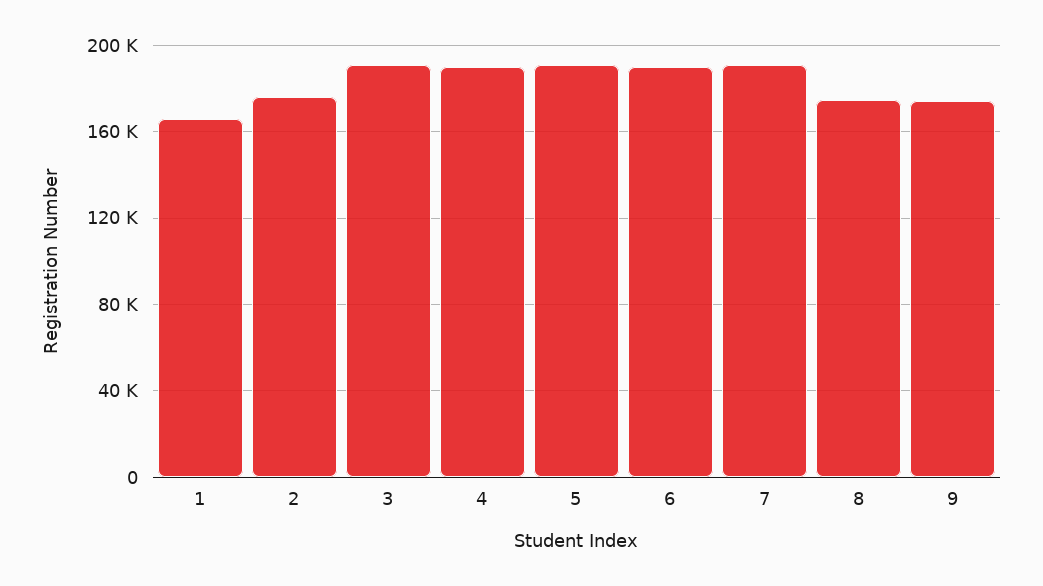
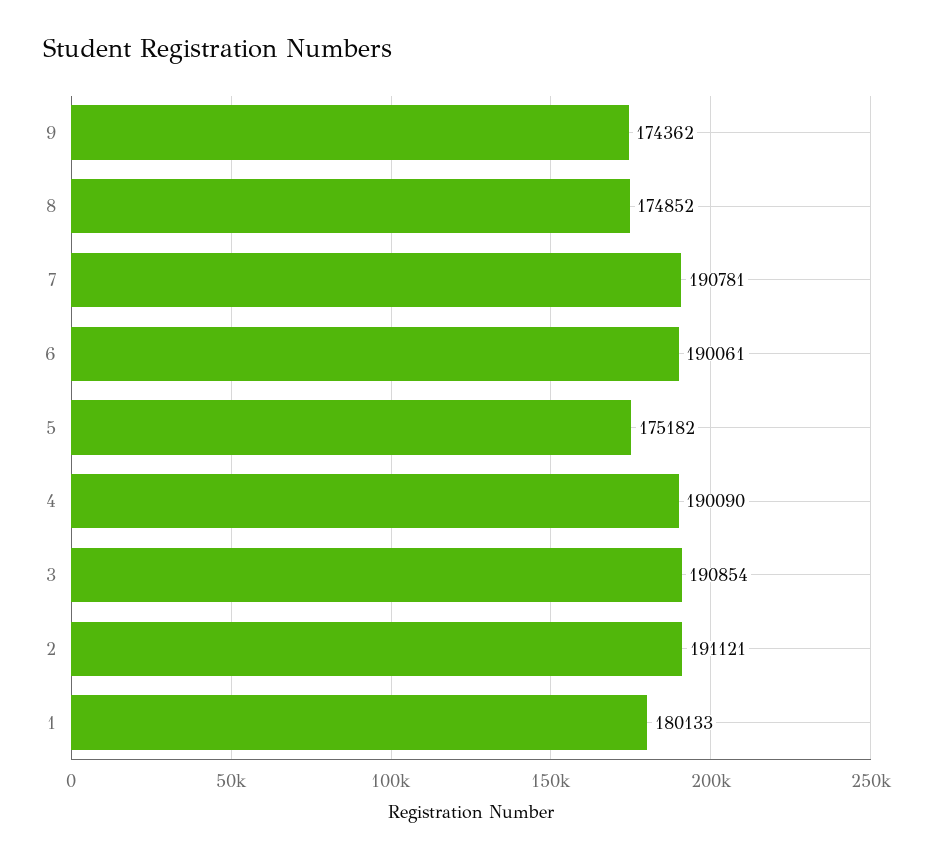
1: 165000 -> 180133
2: 175000 -> 191121
5: 190000 -> 175182

